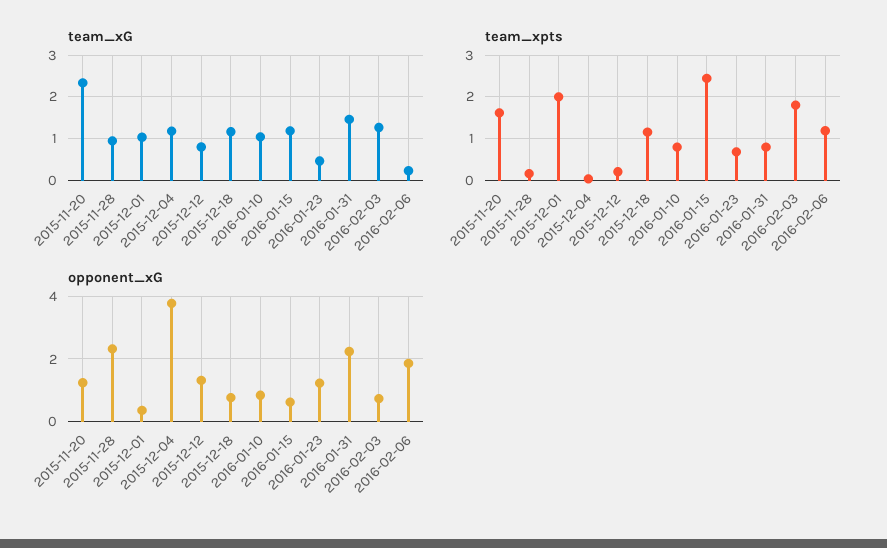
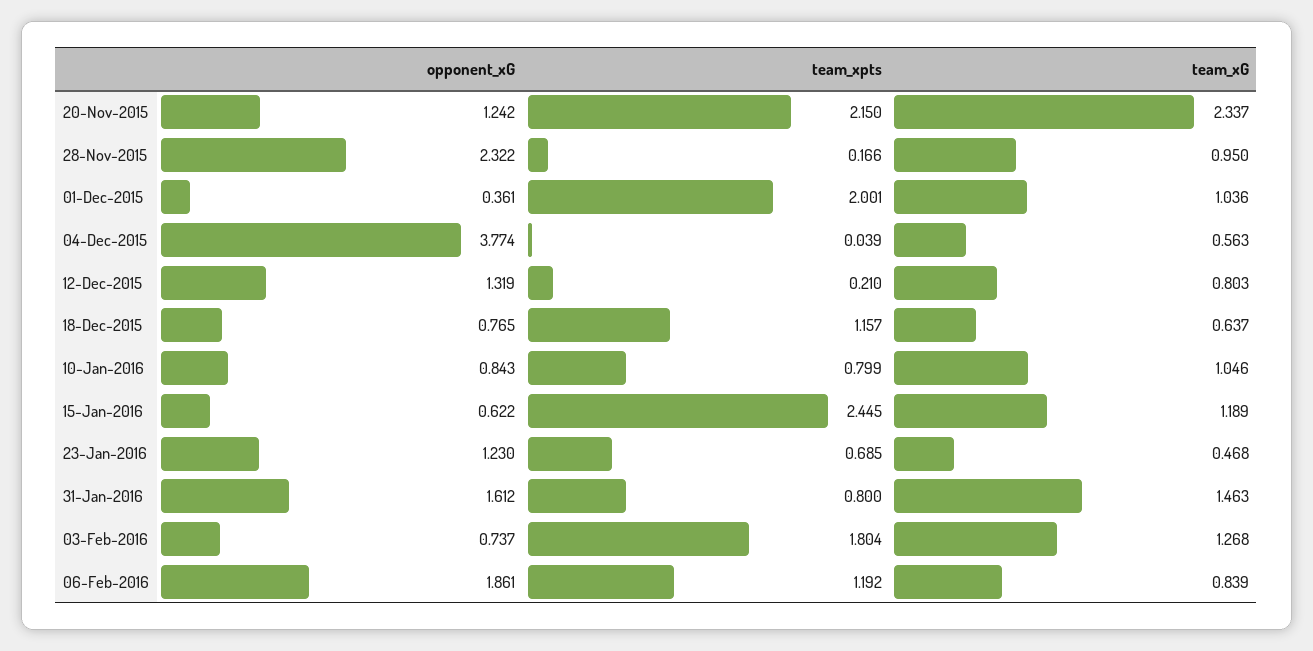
team_xG, 2015-12-04: 1.2 -> 0.563
team_xG, 2015-12-18: 1.2 -> 0.637
team_xG, 2016-02-06: 0.2 -> 0.839
team_xpts, 2015-11-20: 1.6 -> 2.15
opponent_xG, 2016-01-31: 2.2 -> 1.612

